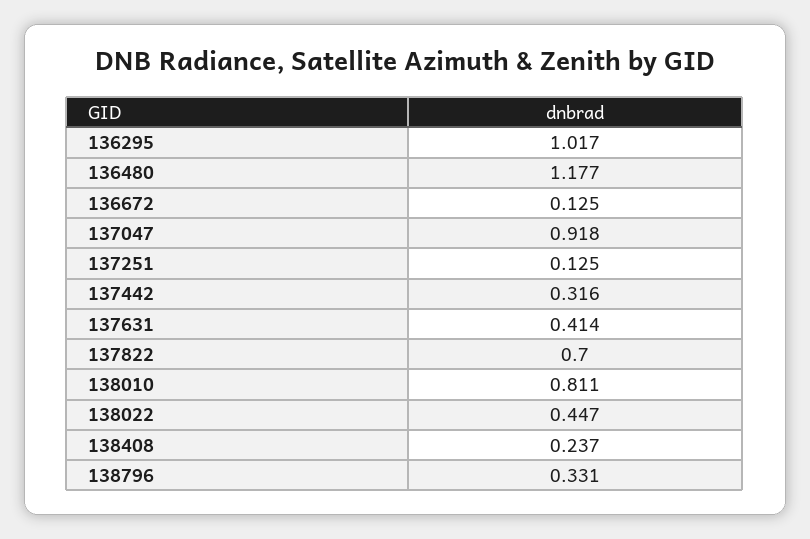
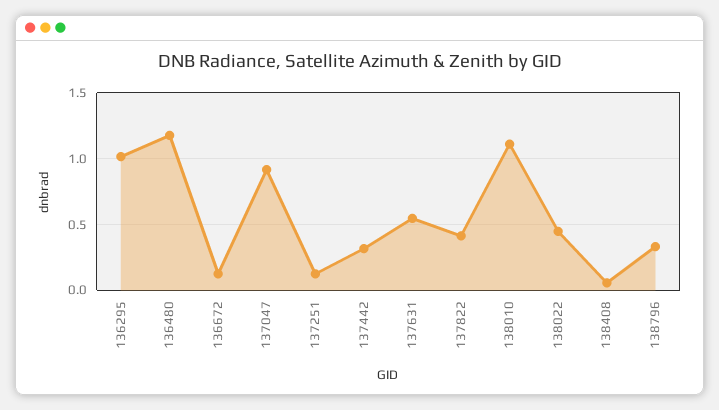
137631: 0.414 -> 0.55
137822: 0.7 -> 0.4
138010: 0.811 -> 1.1
138408: 0.237 -> 0.05

